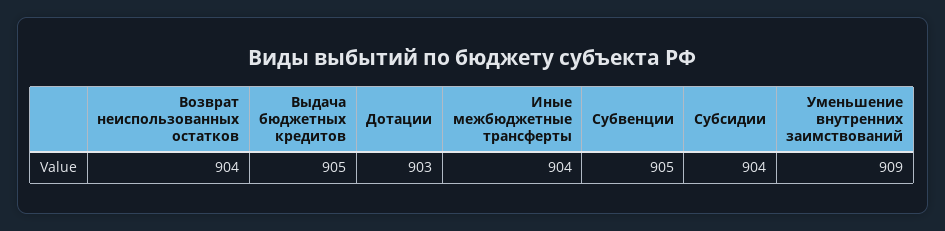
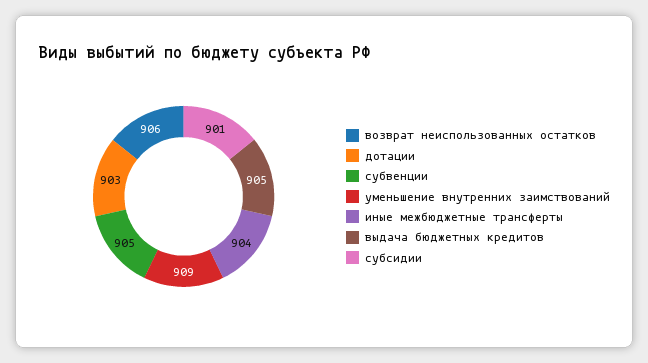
Возврат неиспользованных остатков: 904 -> 906
Субсидии: 904 -> 901

